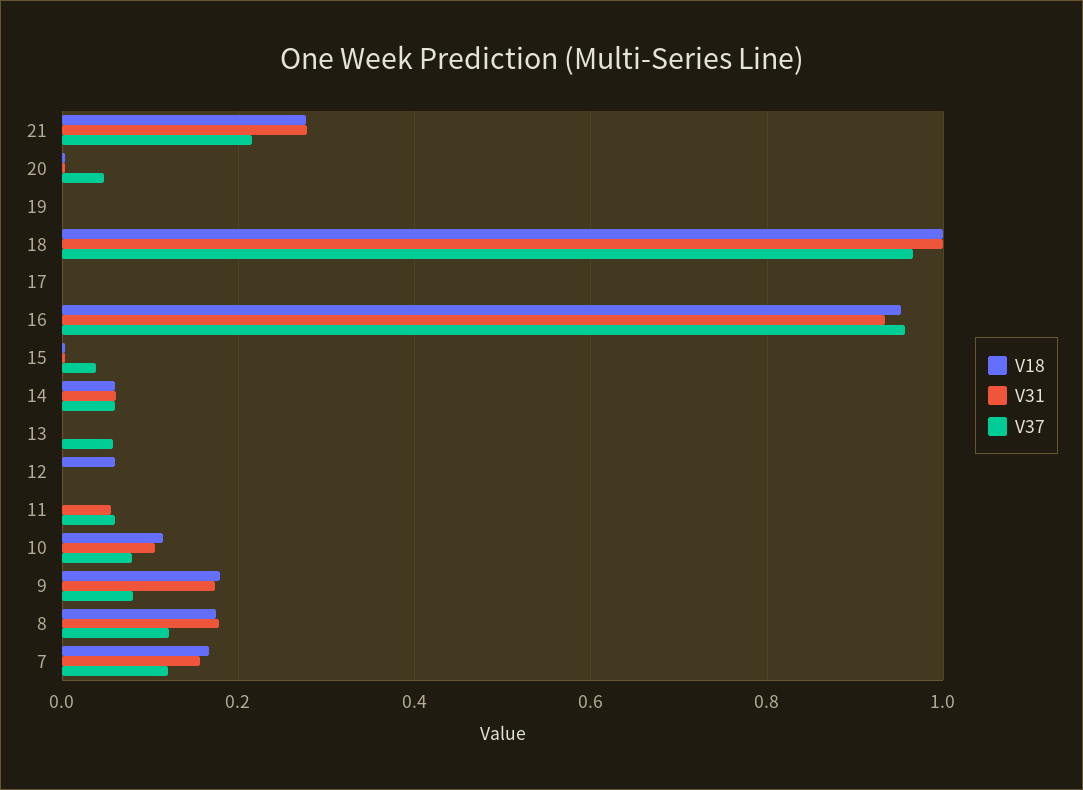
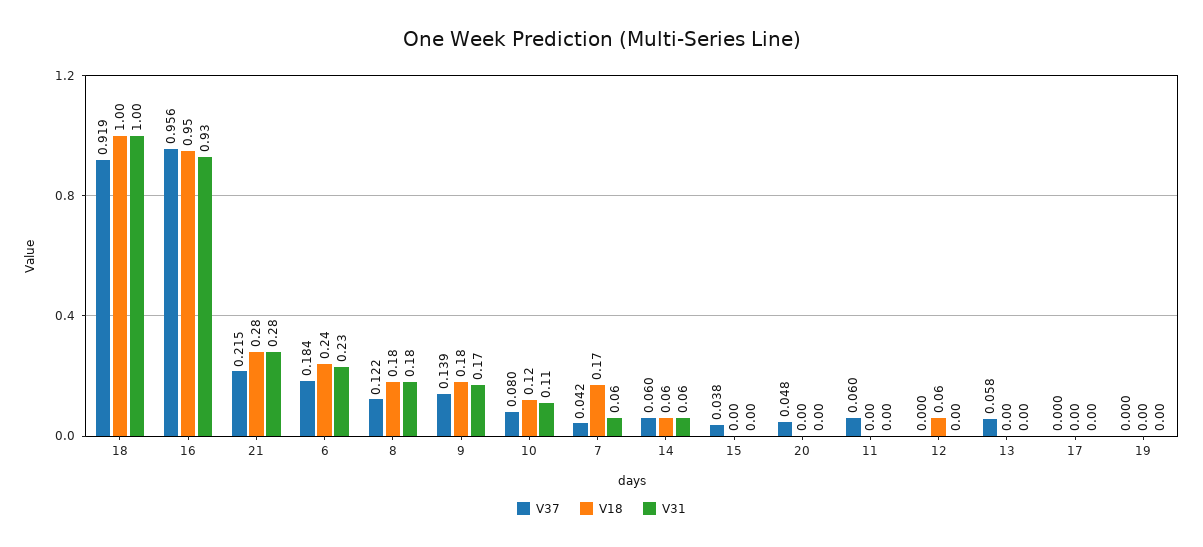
V37, 18: 0.96 -> 0.919
V31, 11: 0.06 -> 0
V37, 9: 0.08 -> 0.139
V31, 7: 0.16 -> 0.06
V37, 7: 0.12 -> 0.042
V37, 6: none -> 0.184
V18, 6: none -> 0.24
V31, 6: none -> 0.23

